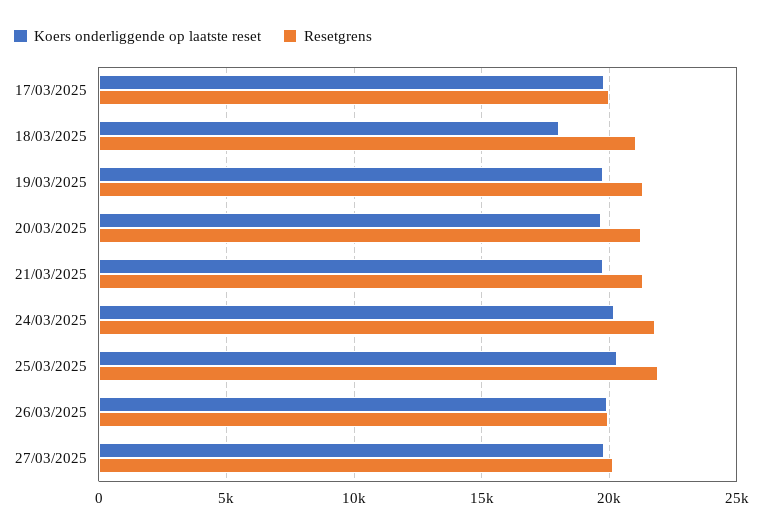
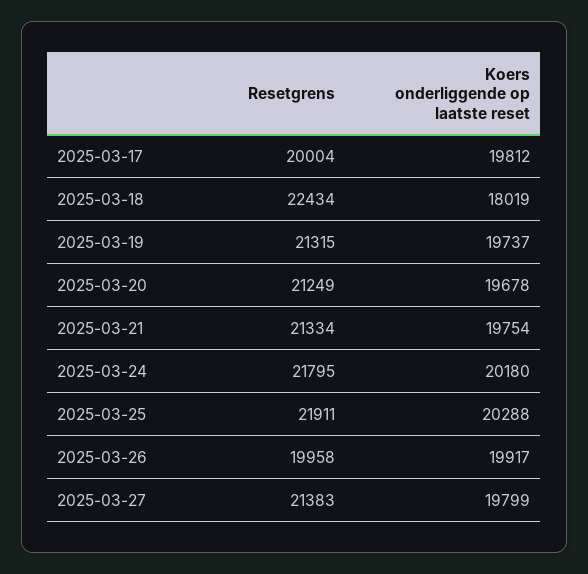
Resetgrens, 18/03/2025: 21000 -> 22434
Resetgrens, 27/03/2025: 20000 -> 21383

